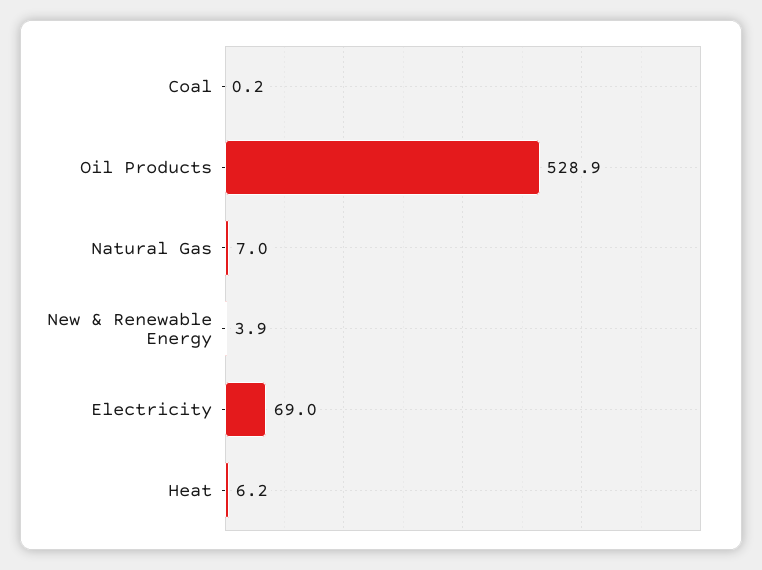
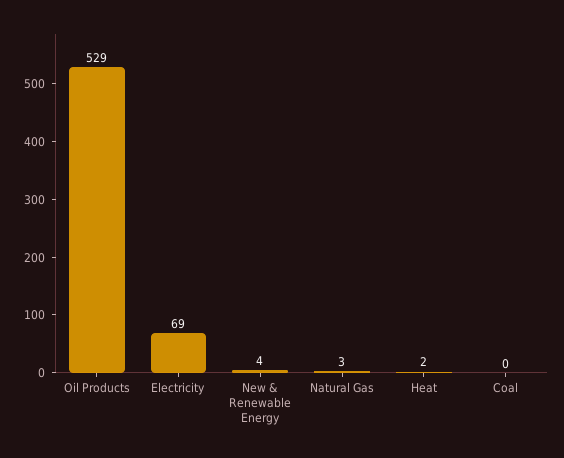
Natural Gas: 7 -> 3
Heat: 6.2 -> 2

